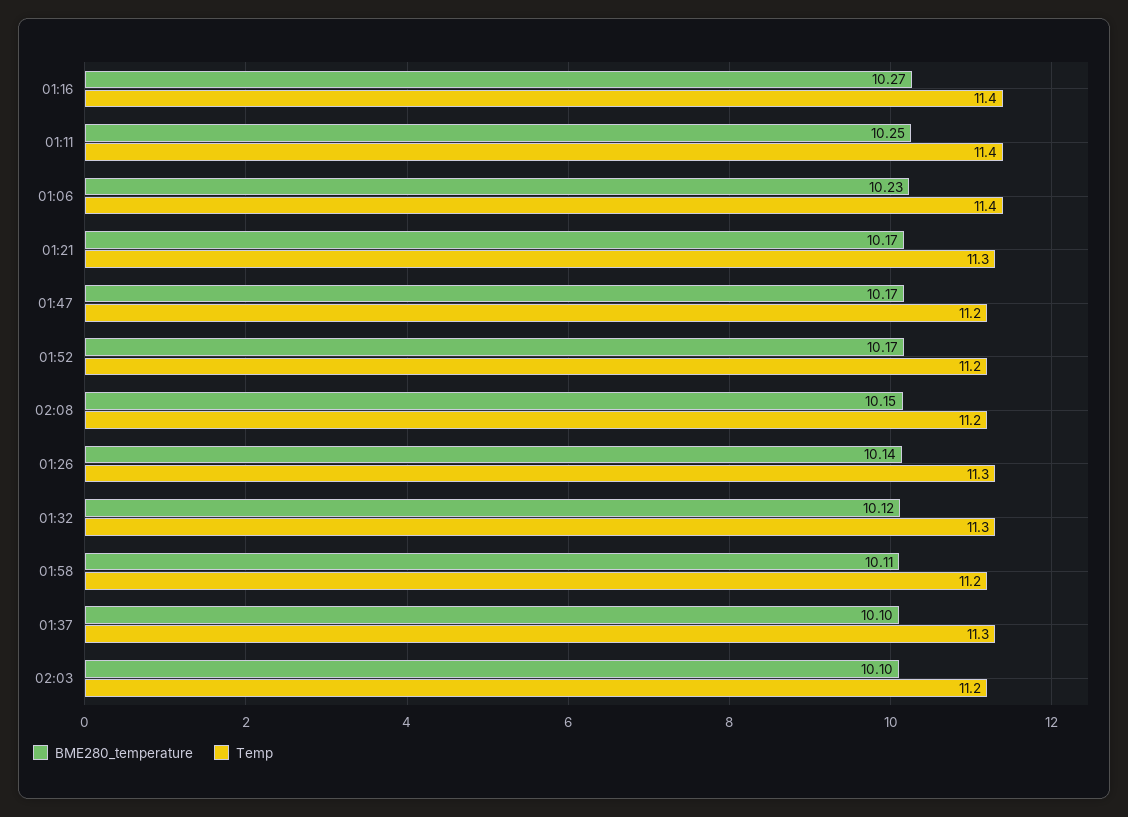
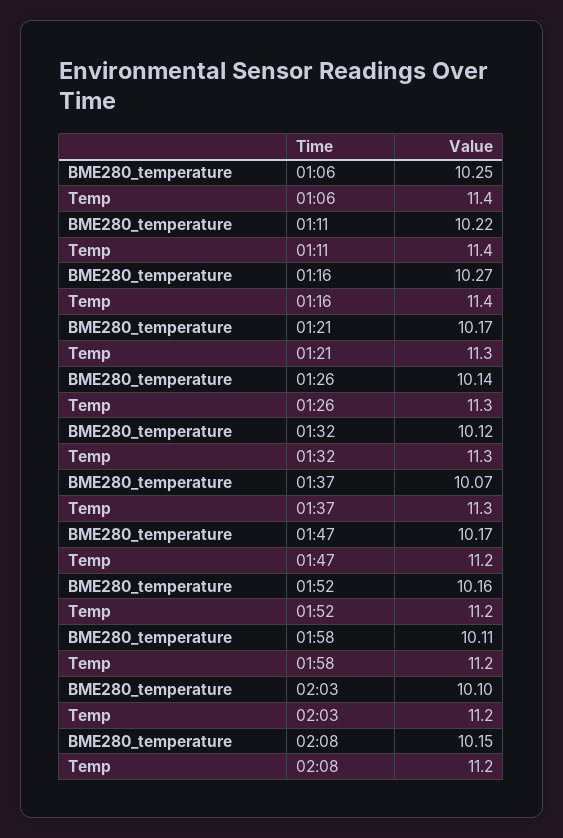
BME280_temperature, 01:11: 10.25 -> 10.22
BME280_temperature, 01:06: 10.23 -> 10.25
BME280_temperature, 01:52: 10.17 -> 10.16
BME280_temperature, 01:37: 10.1 -> 10.07

